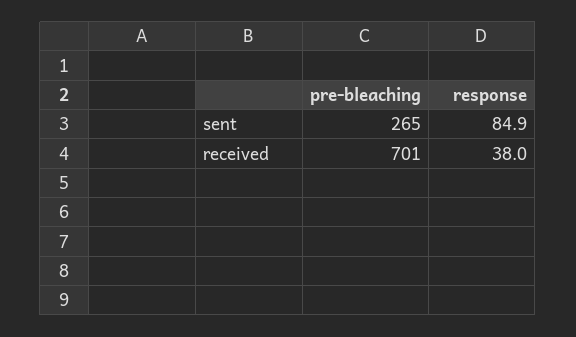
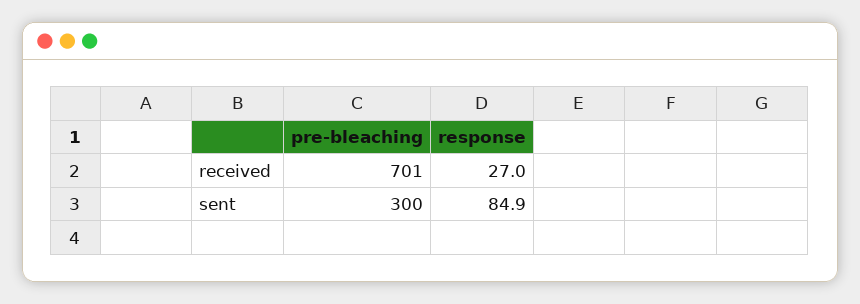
pre-bleaching, sent: 265 -> 300
response, received: 38 -> 27

